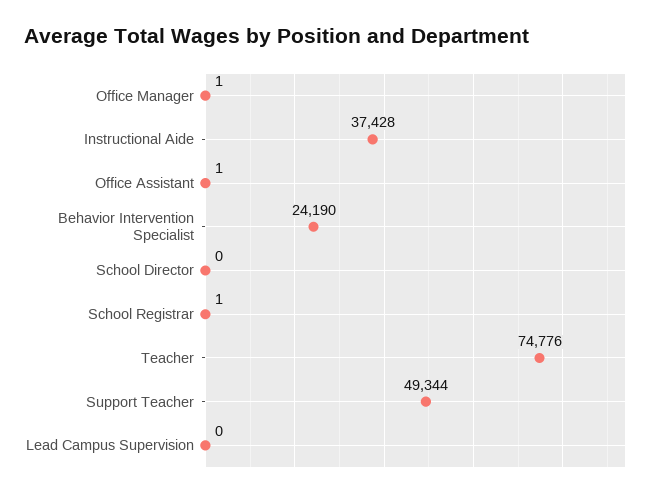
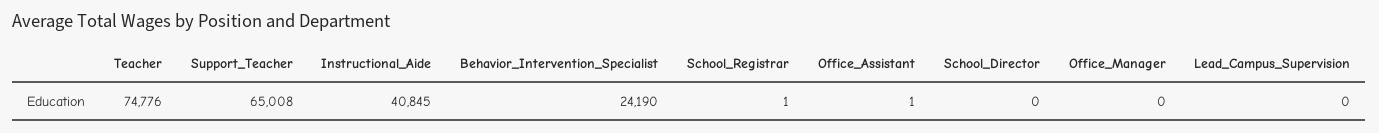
Office Manager: 1 -> 0
Instructional Aide: 37428 -> 40845
Support Teacher: 49344 -> 65008

